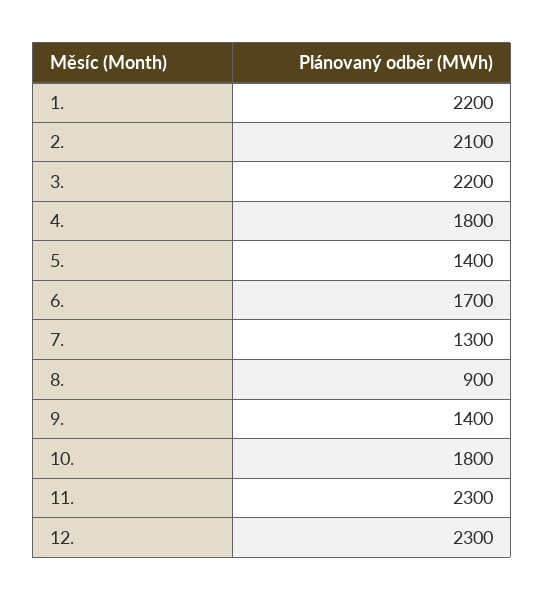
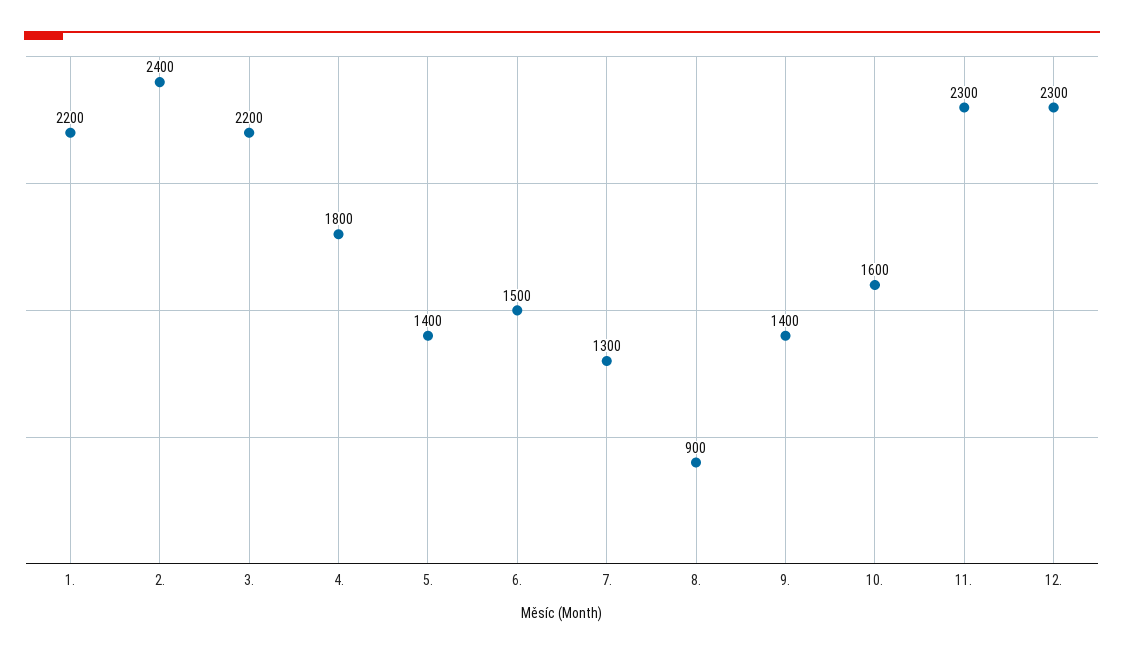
2.: 2100 -> 2400
6.: 1700 -> 1500
10.: 1800 -> 1600

